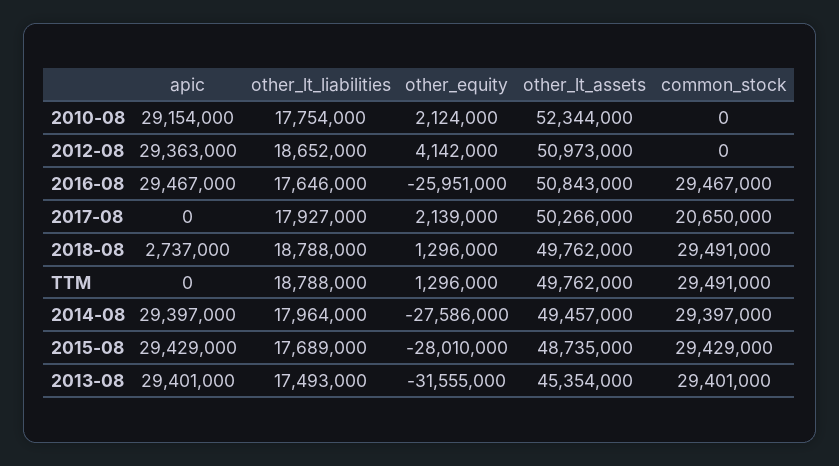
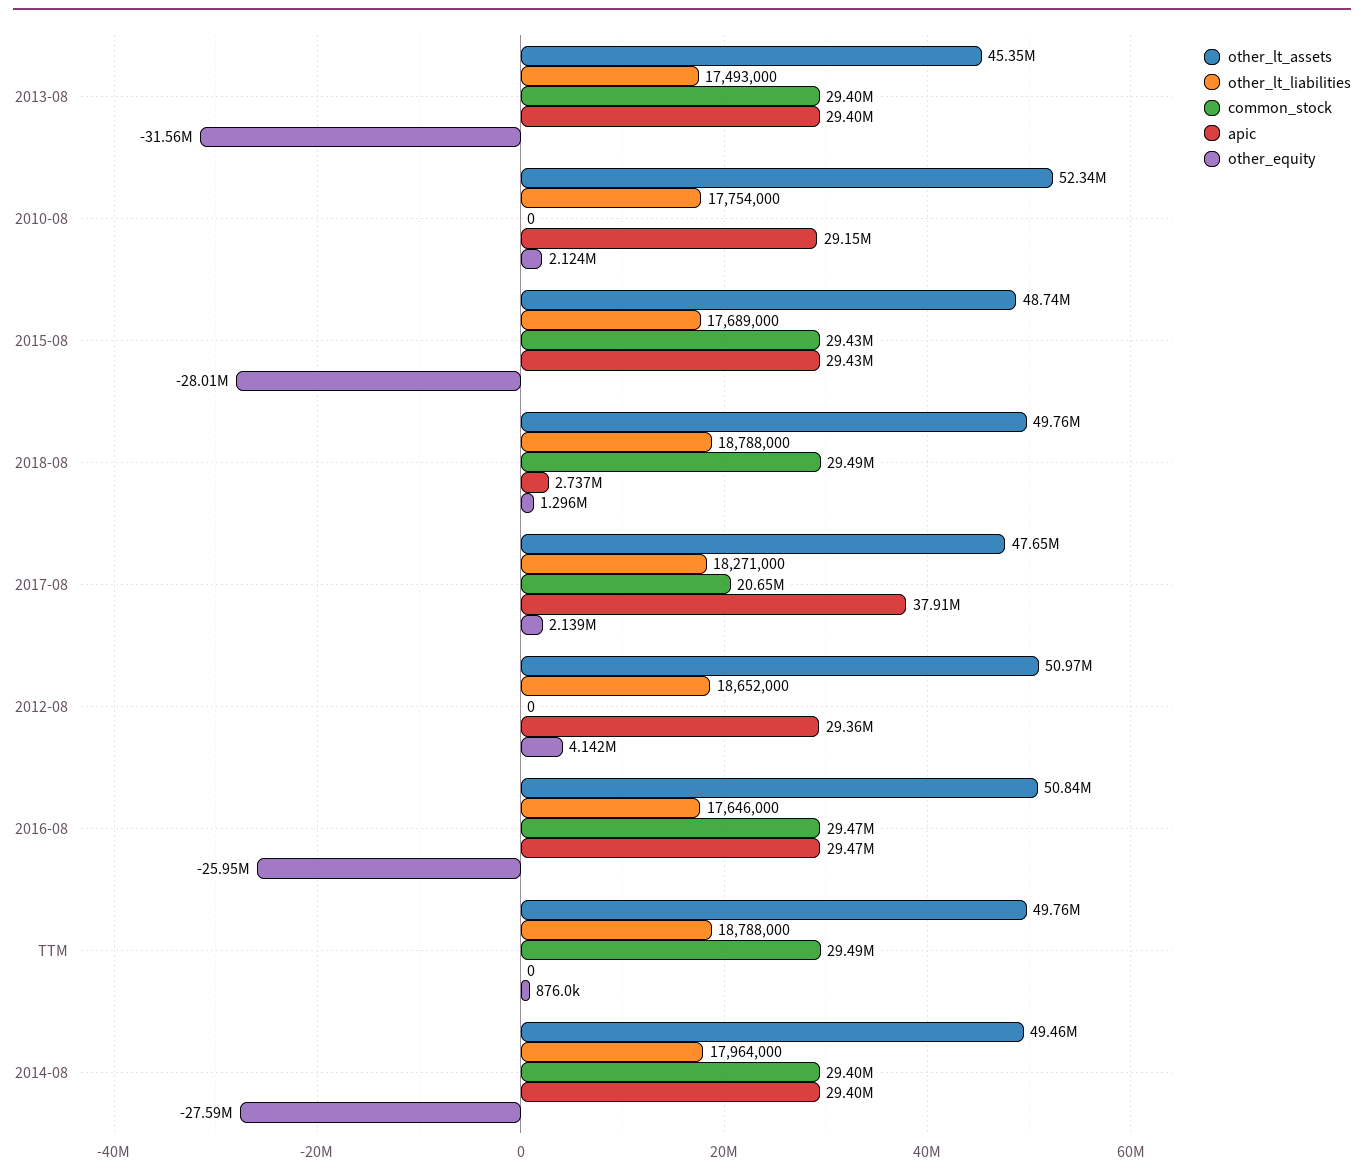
apic, 2017-08: 0 -> 37910000
other_lt_liabilities, 2017-08: 17927000 -> 18271000
other_lt_assets, 2017-08: 50266000 -> 47650000
other_equity, TTM: 1296000 -> 876000

